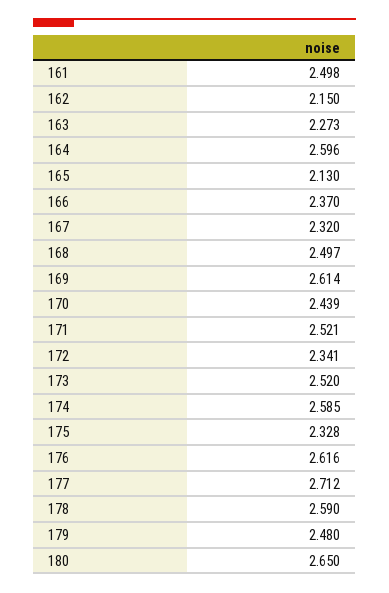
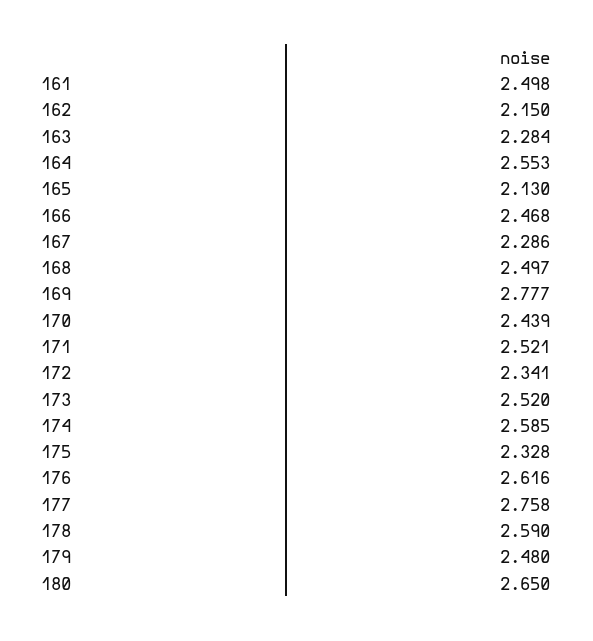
163: 2.273 -> 2.284
164: 2.596 -> 2.553
166: 2.37 -> 2.468
167: 2.32 -> 2.286
169: 2.614 -> 2.777
177: 2.712 -> 2.758

